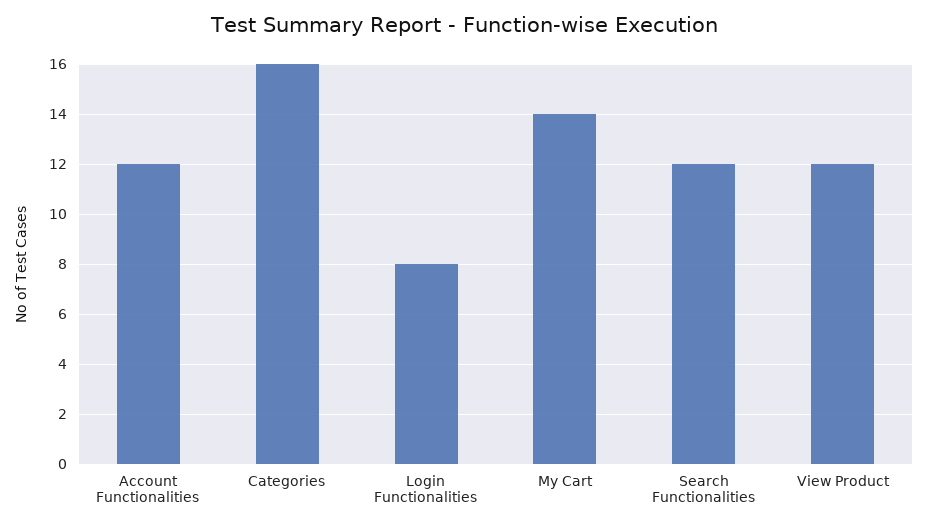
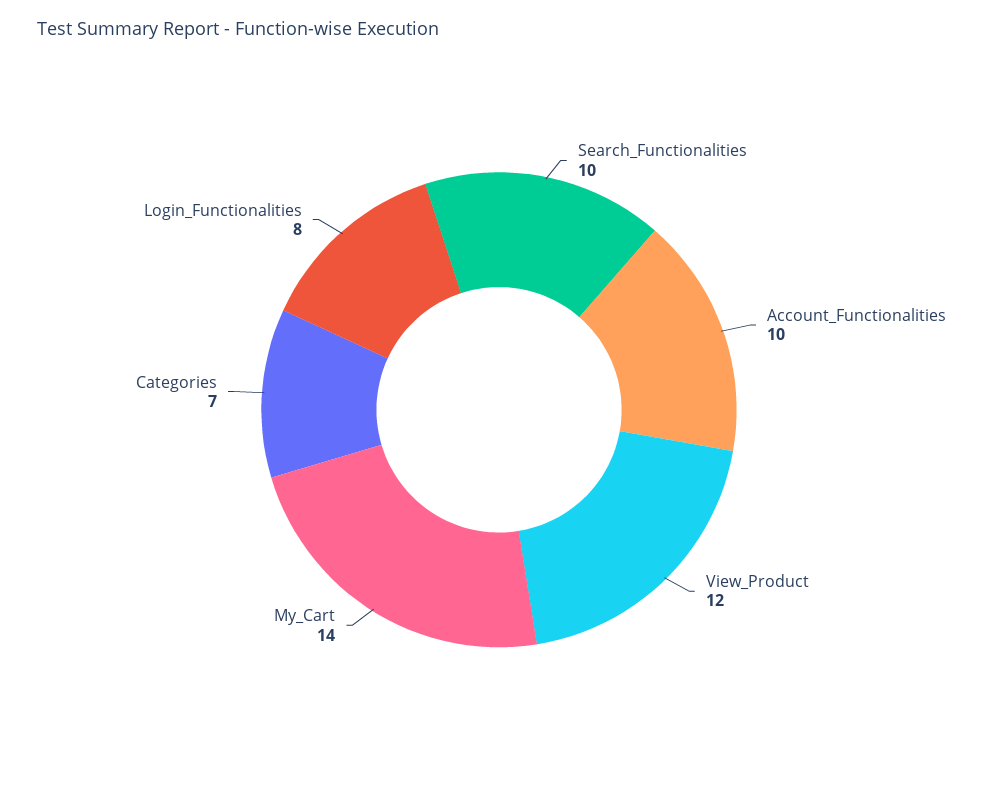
Account Functionalities: 12 -> 10
Categories: 16 -> 7
Search Functionalities: 12 -> 10

